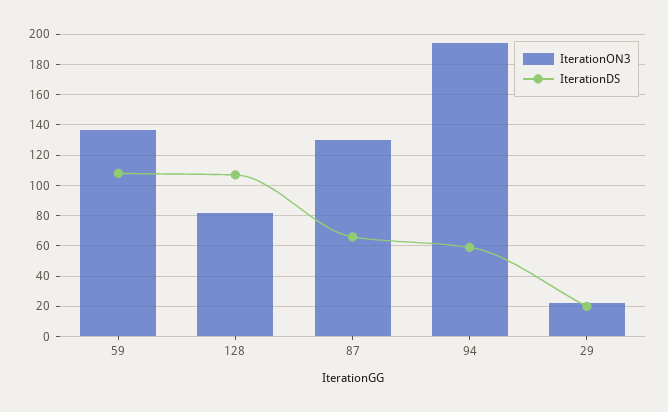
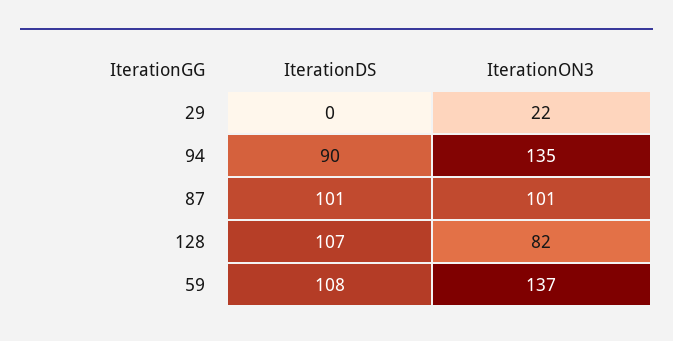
IterationON3, 87: 130 -> 101
IterationDS, 87: 65 -> 101
IterationON3, 94: 195 -> 135
IterationDS, 94: 60 -> 90
IterationDS, 29: 20 -> 0

